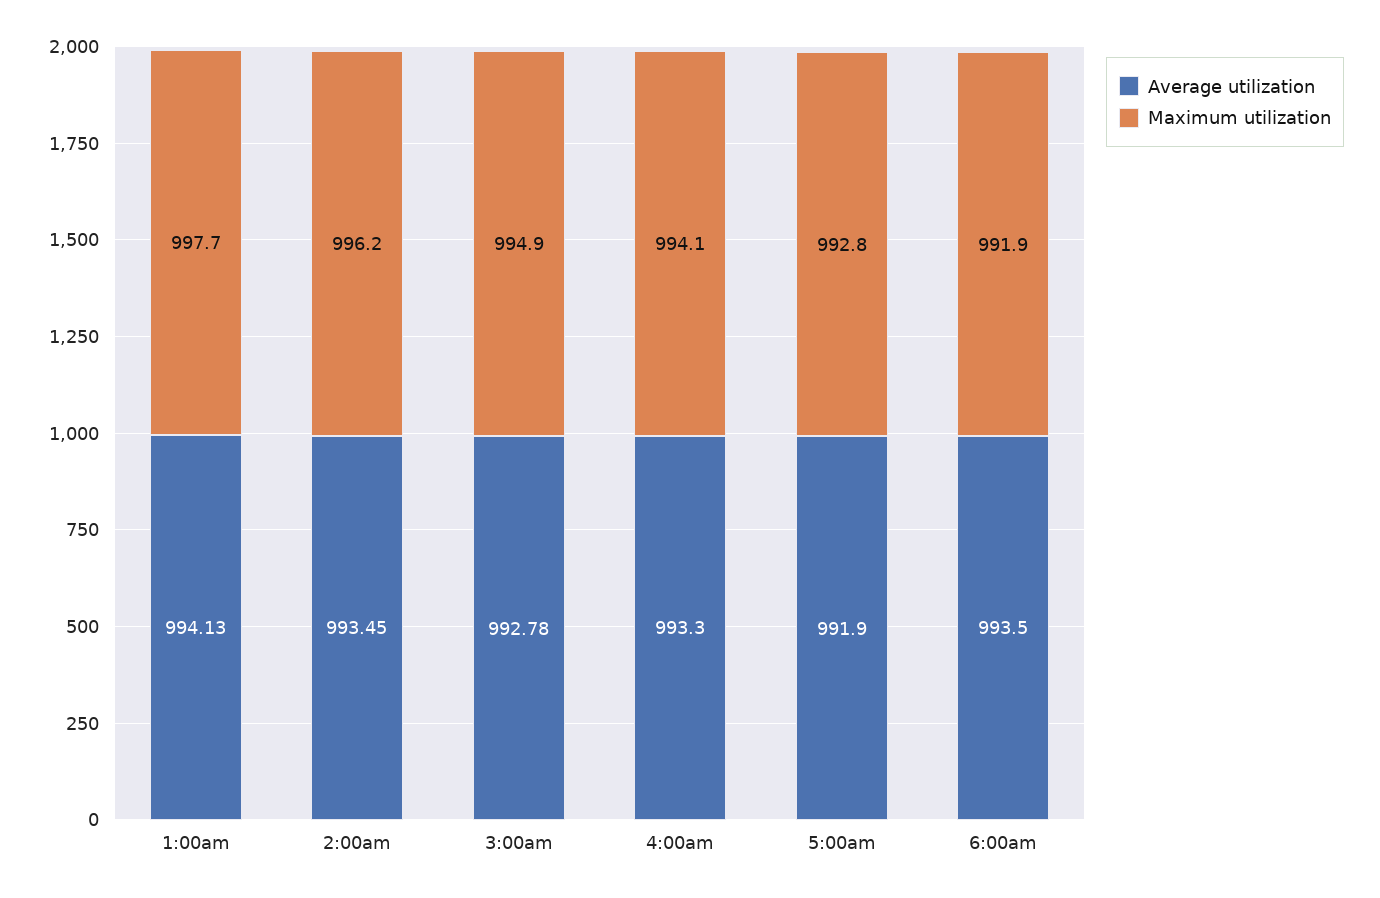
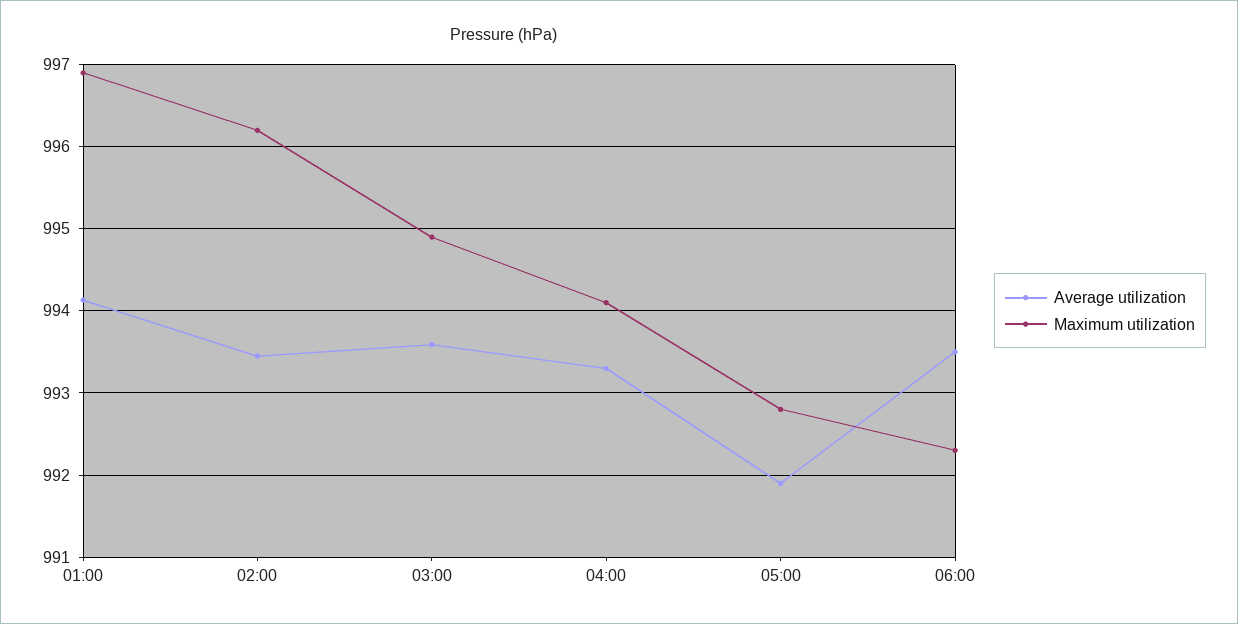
Maximum utilization, 1:00am: 997.7 -> 996.9
Average utilization, 3:00am: 992.78 -> 993.6
Maximum utilization, 6:00am: 991.9 -> 992.3

